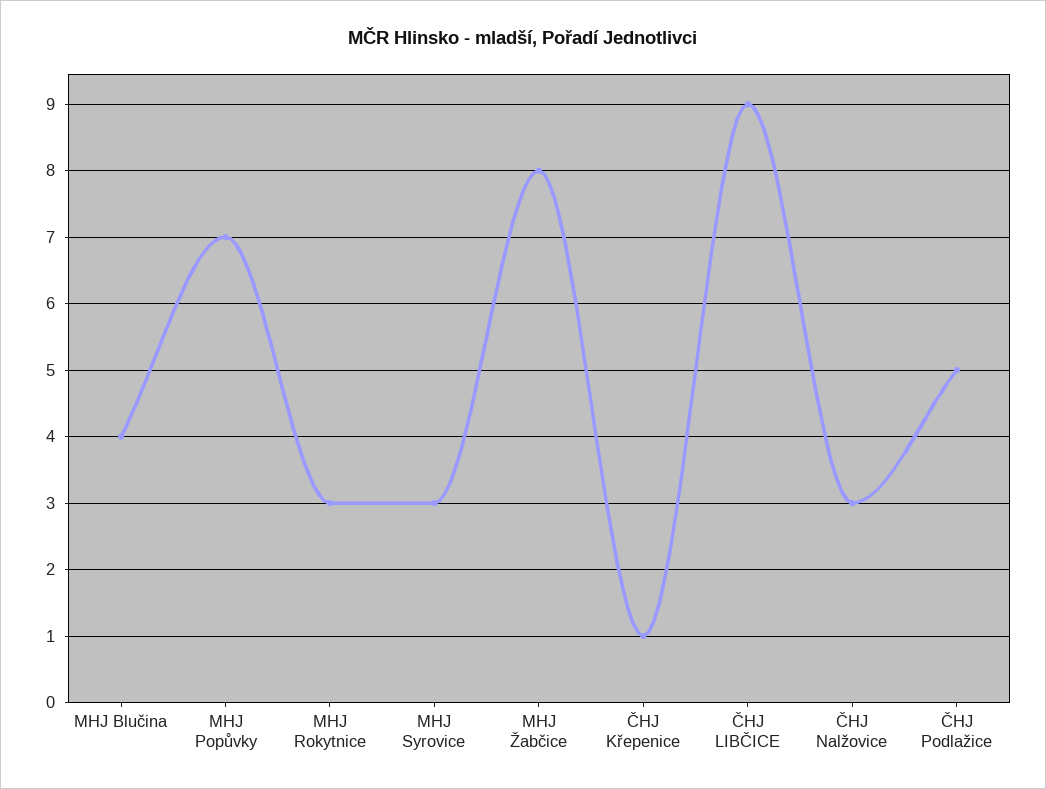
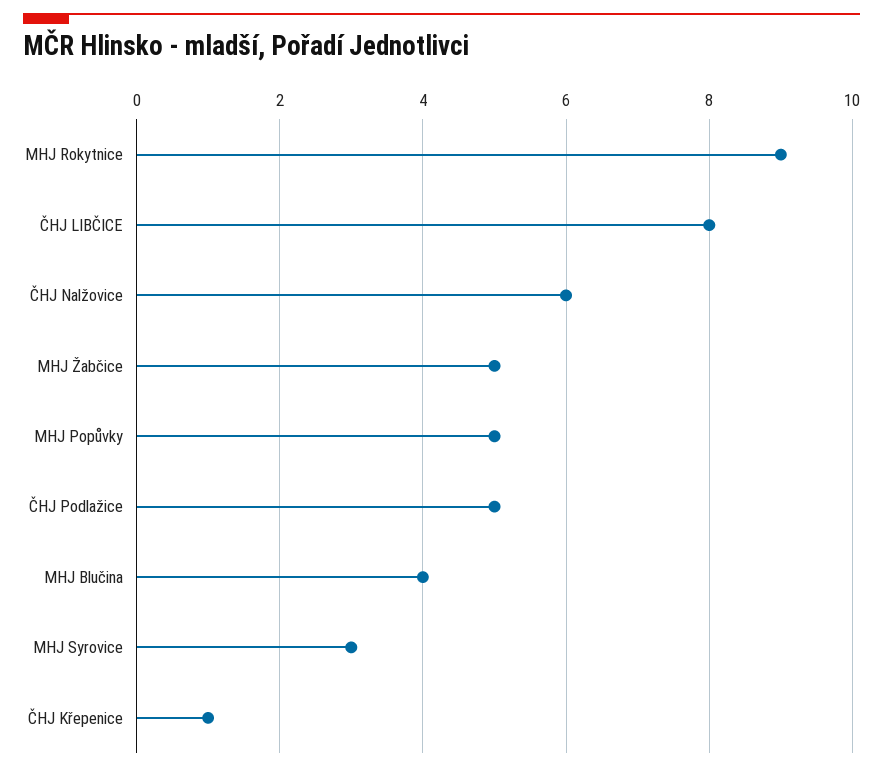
MHJ Popůvky: 7 -> 5
MHJ Rokytnice: 3 -> 9
MHJ Žabčice: 8 -> 5
ČHJ LIBČICE: 9 -> 8
ČHJ Nalžovice: 3 -> 6

